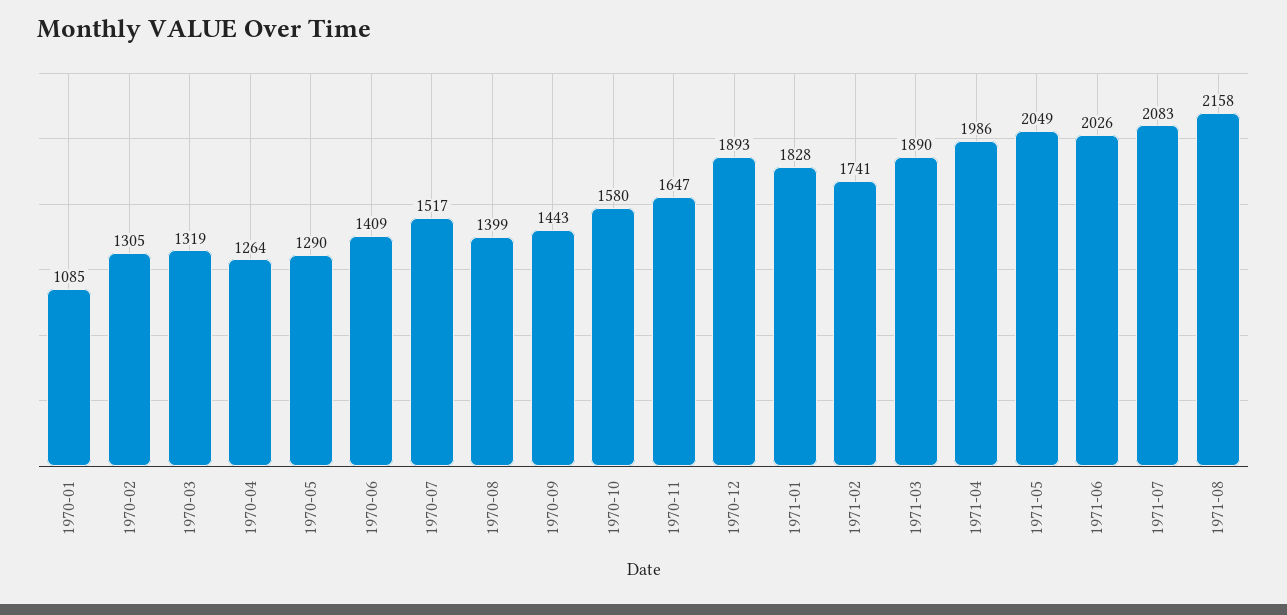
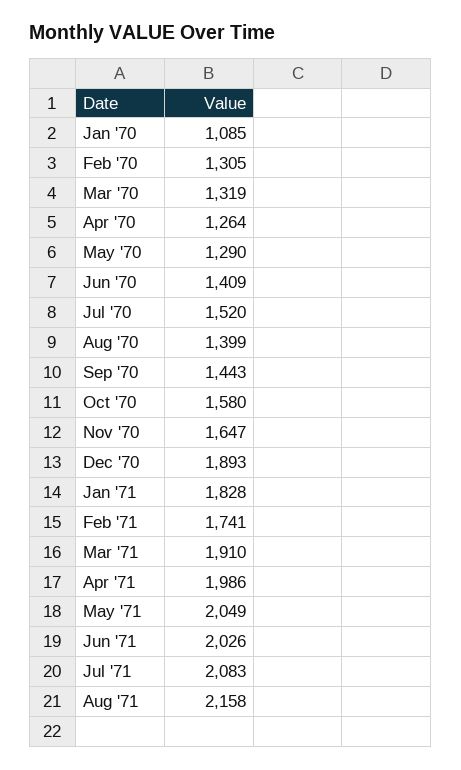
1970-07: 1517 -> 1520
1971-03: 1890 -> 1910

